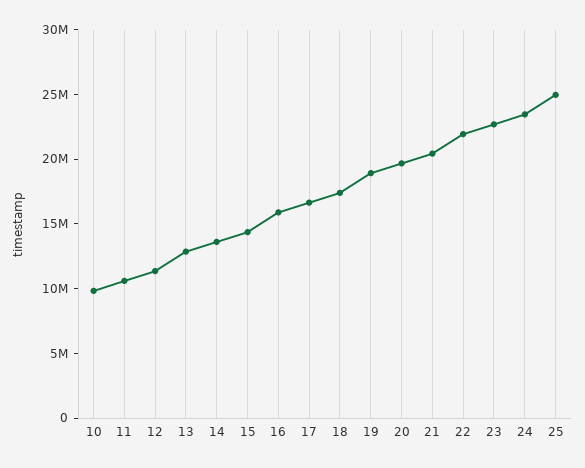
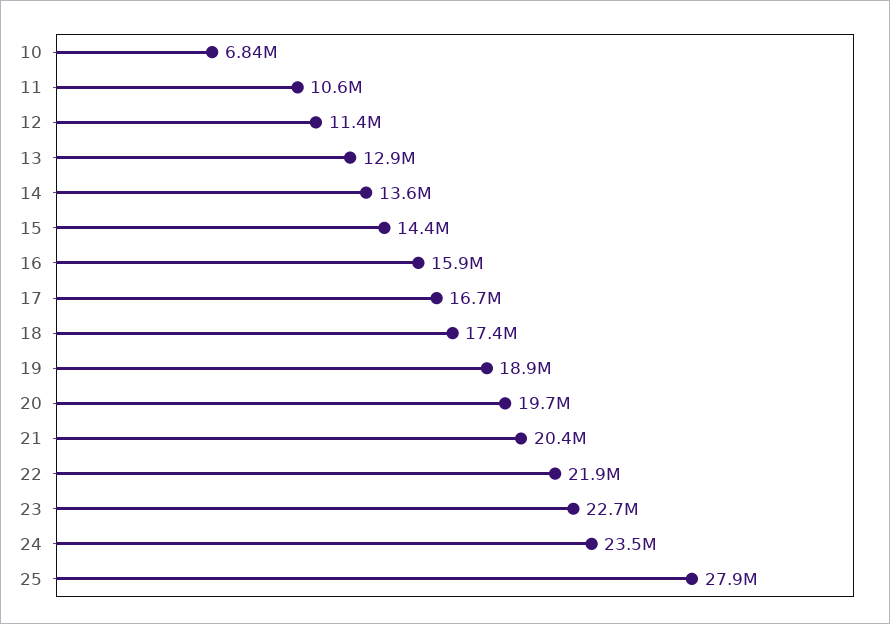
10: 10000000 -> 6840000
25: 25000000 -> 27900000

